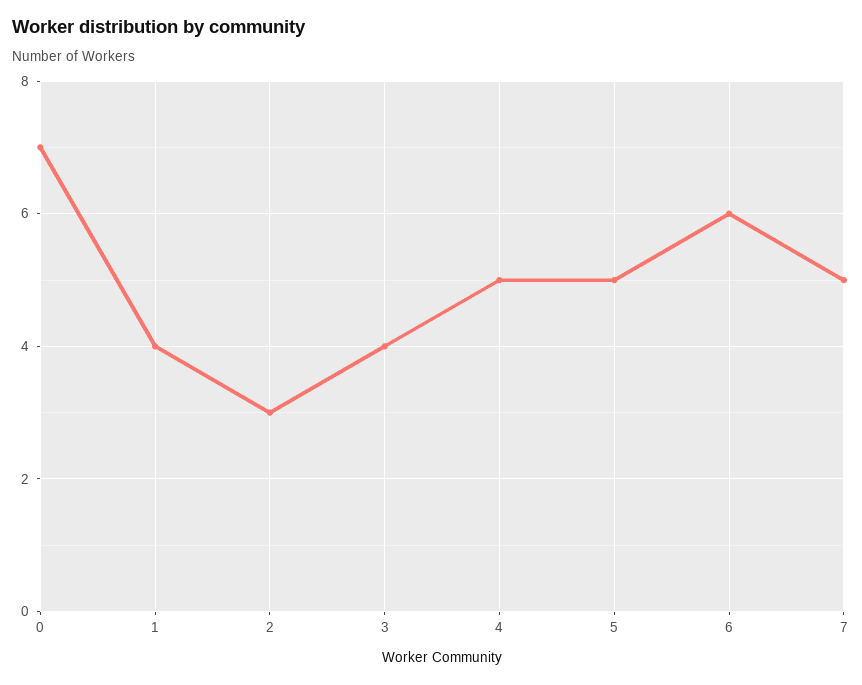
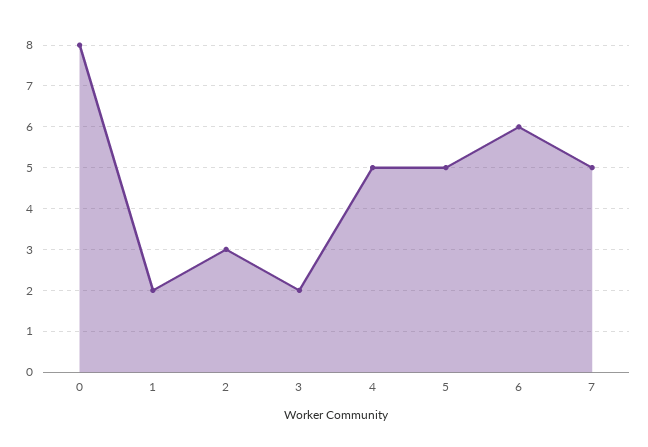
0: 7 -> 8
1: 4 -> 2
3: 4 -> 2

